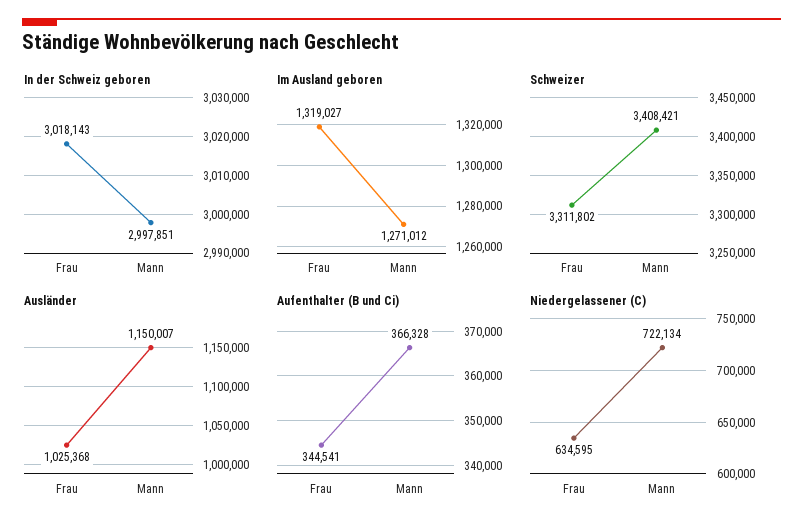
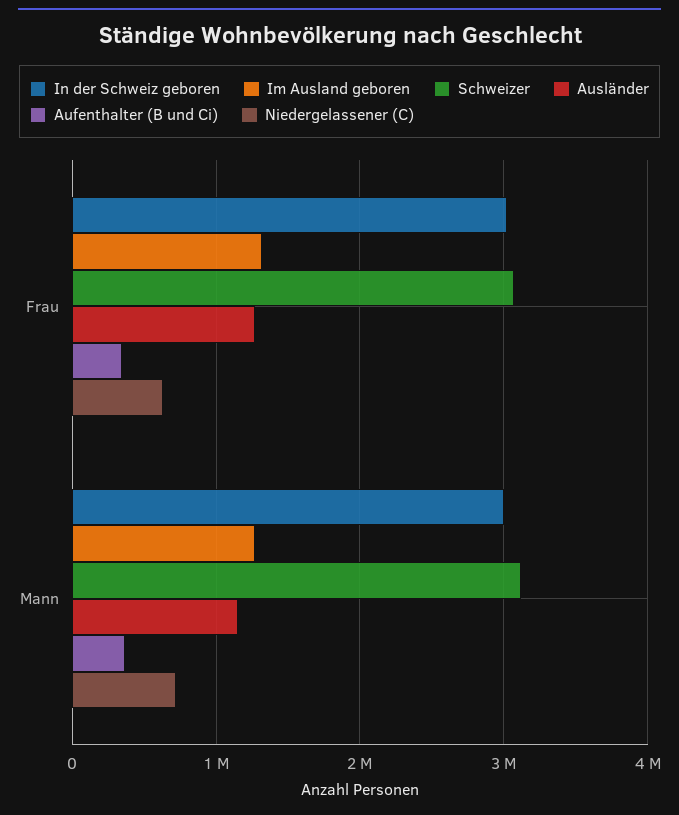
Schweizer, Frau: 3311802 -> 3100000
Schweizer, Mann: 3408421 -> 3100000
Ausländer, Frau: 1025368 -> 1300000

